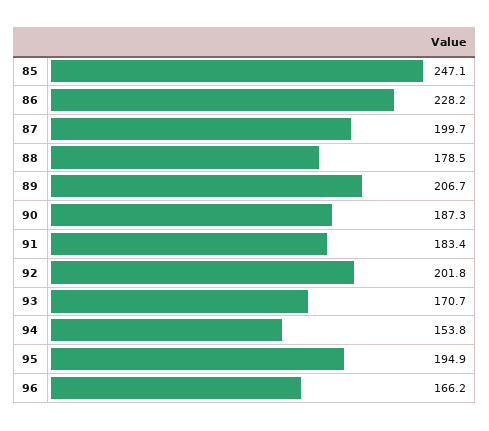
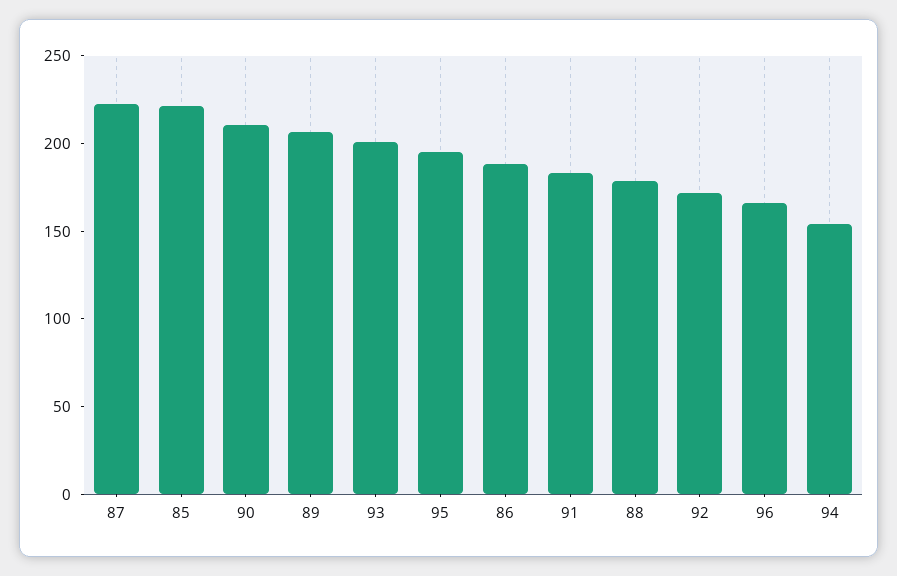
85: 247.1 -> 220
86: 228.2 -> 190
87: 199.7 -> 220
90: 187.3 -> 210
92: 201.8 -> 170
93: 170.7 -> 200

